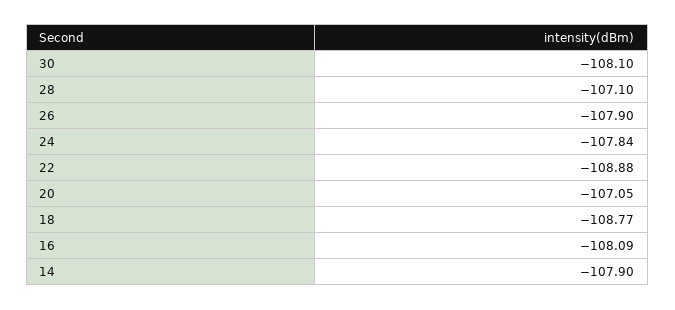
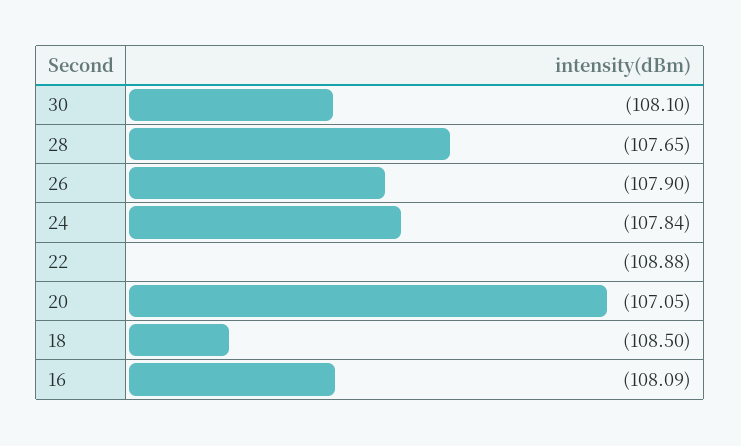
28: -107.1 -> -107.65
18: -108.77 -> -108.5
14: -107.9 -> none

